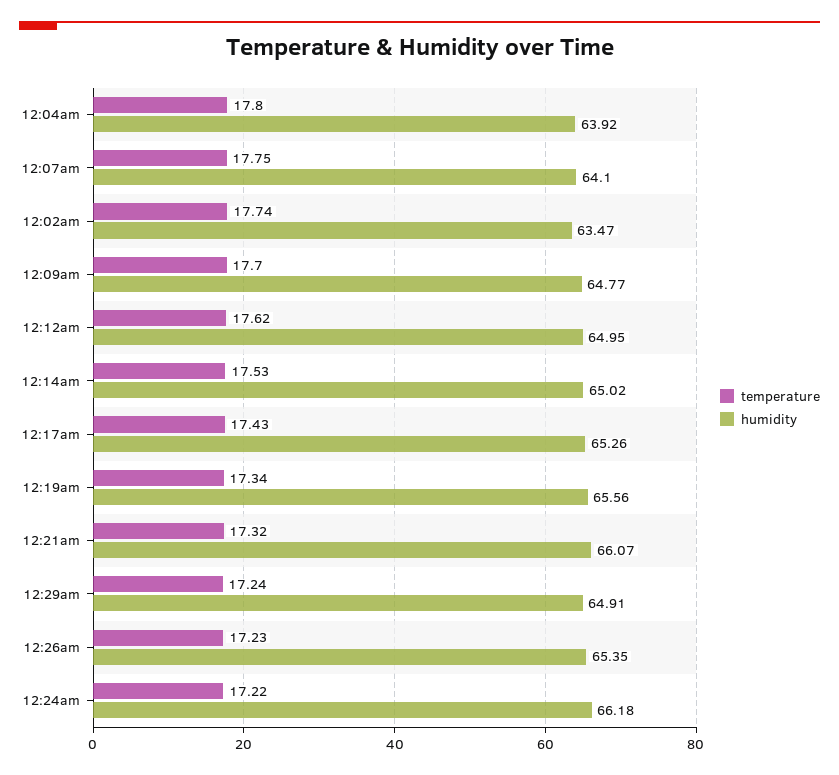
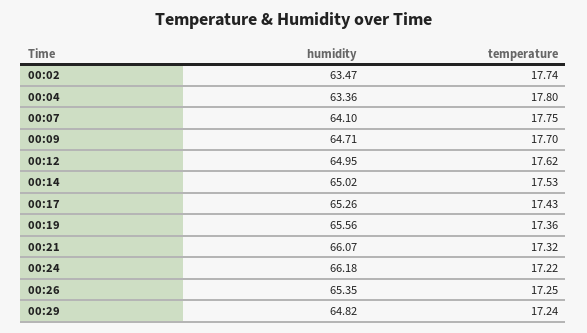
humidity, 12:04am: 63.92 -> 63.36
humidity, 12:09am: 64.77 -> 64.71
temperature, 12:19am: 17.34 -> 17.36
humidity, 12:29am: 64.91 -> 64.82
temperature, 12:26am: 17.23 -> 17.25

